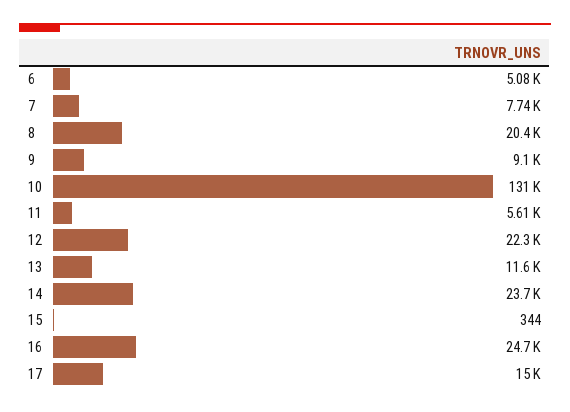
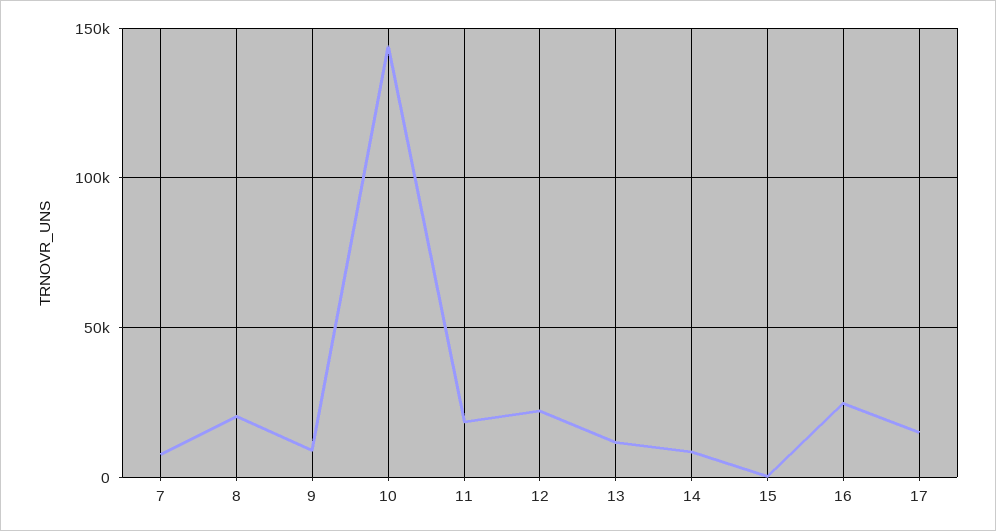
6: 5080 -> none
10: 131000 -> 145000
11: 5610 -> 20000
14: 23700 -> 10000

